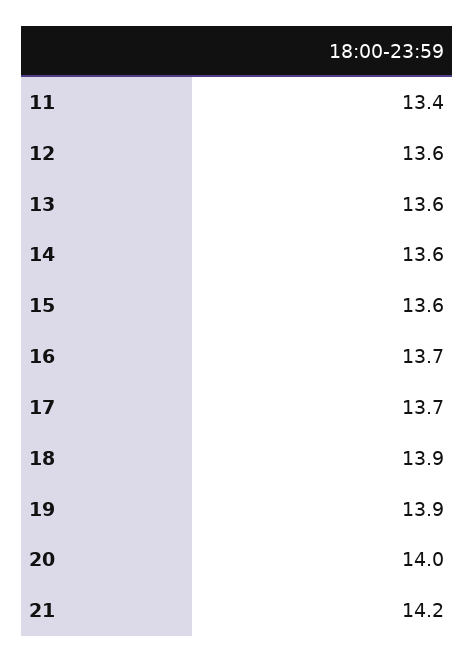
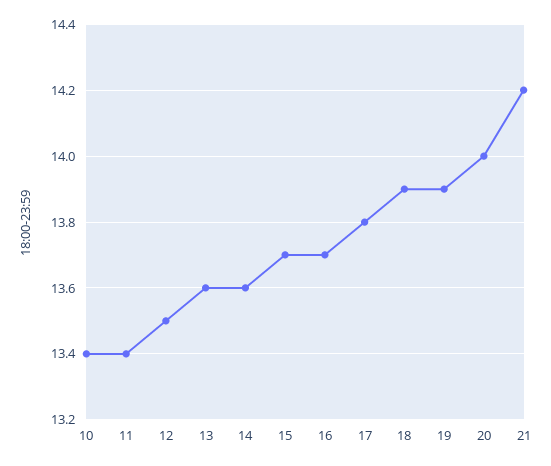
12: 13.6 -> 13.5
15: 13.6 -> 13.7
17: 13.7 -> 13.8
10: none -> 13.4

